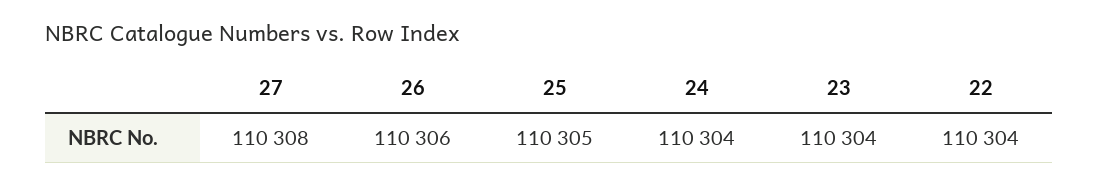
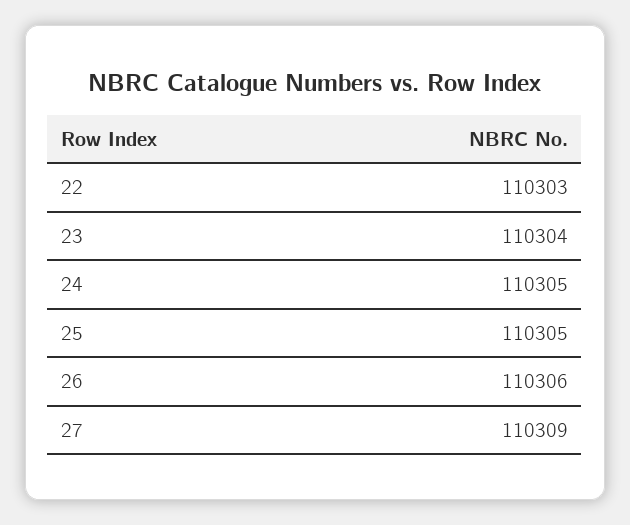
27: 110308 -> 110309
24: 110304 -> 110305
22: 110304 -> 110303

